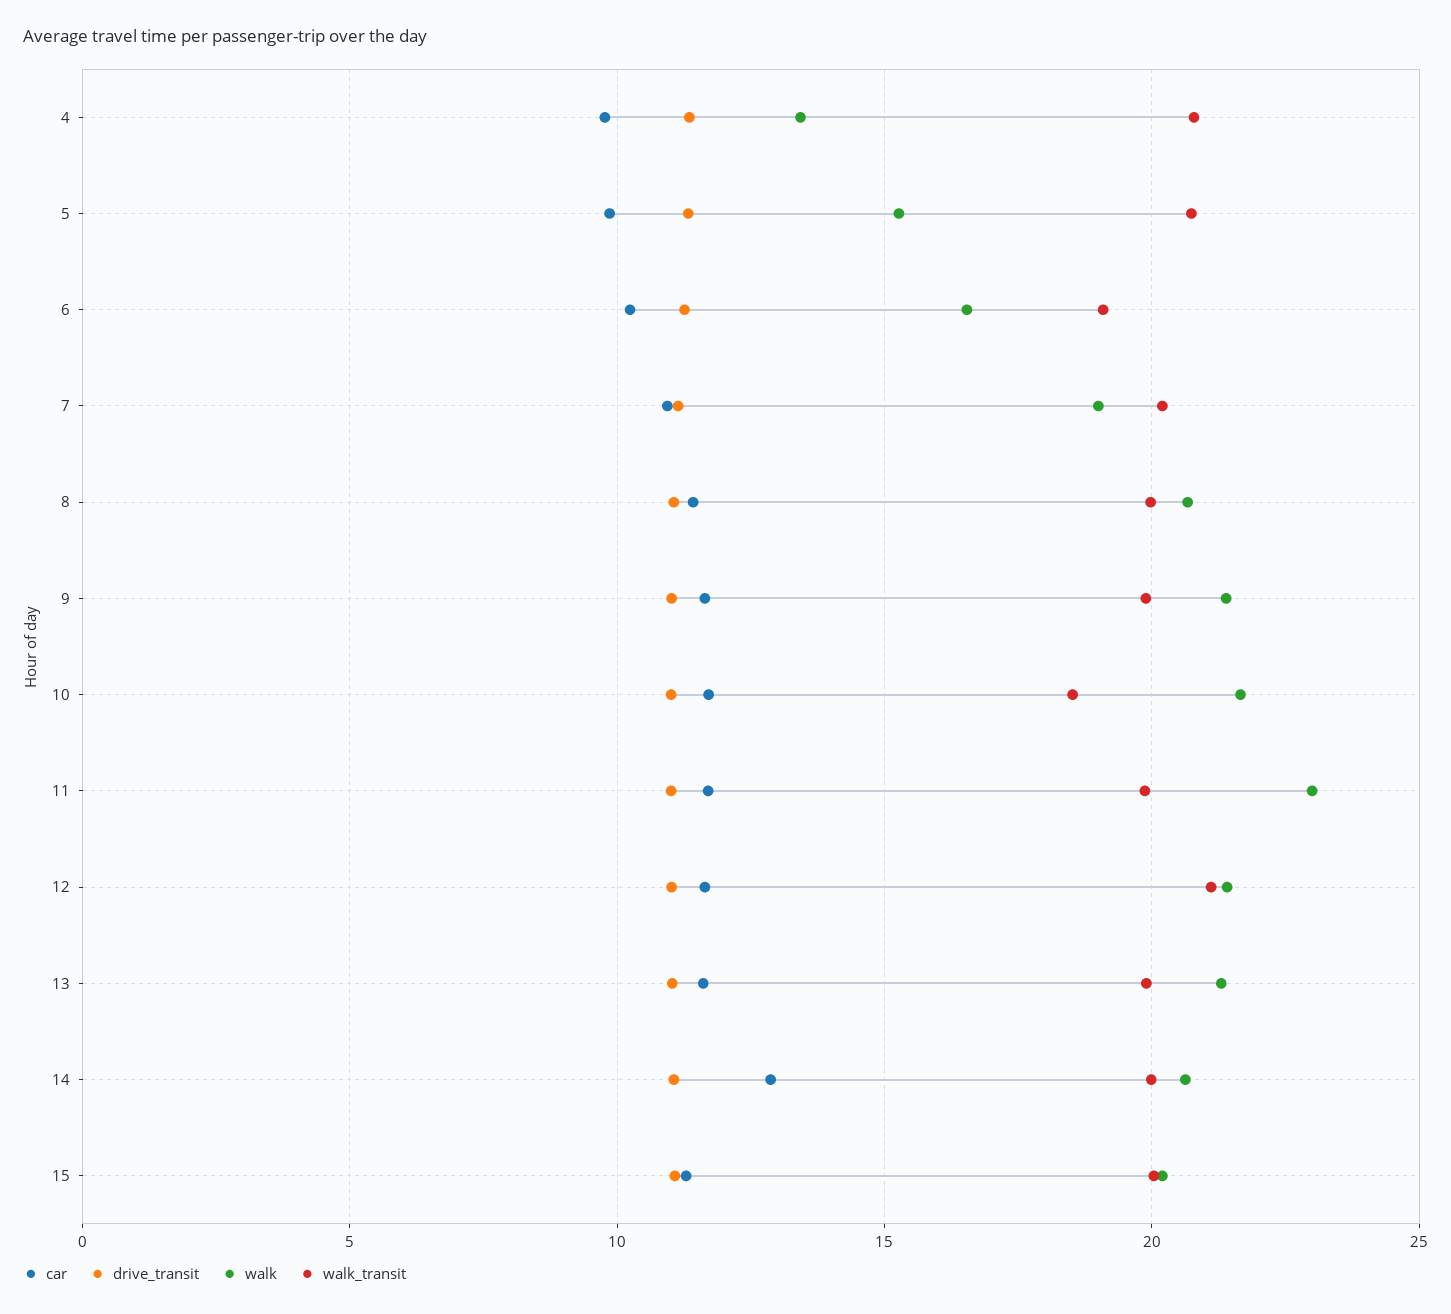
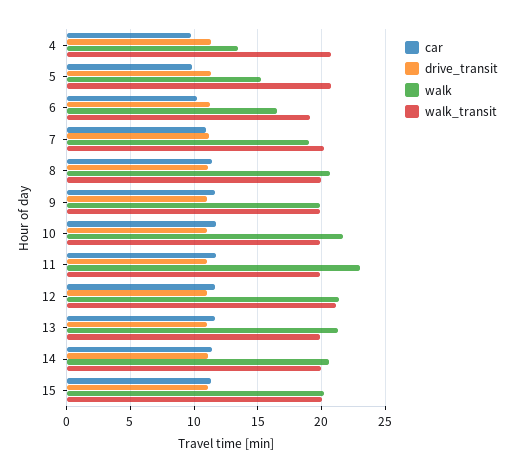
walk, 9: 21.5 -> 20
walk_transit, 10: 18.5 -> 20
car, 14: 13 -> 11.5

